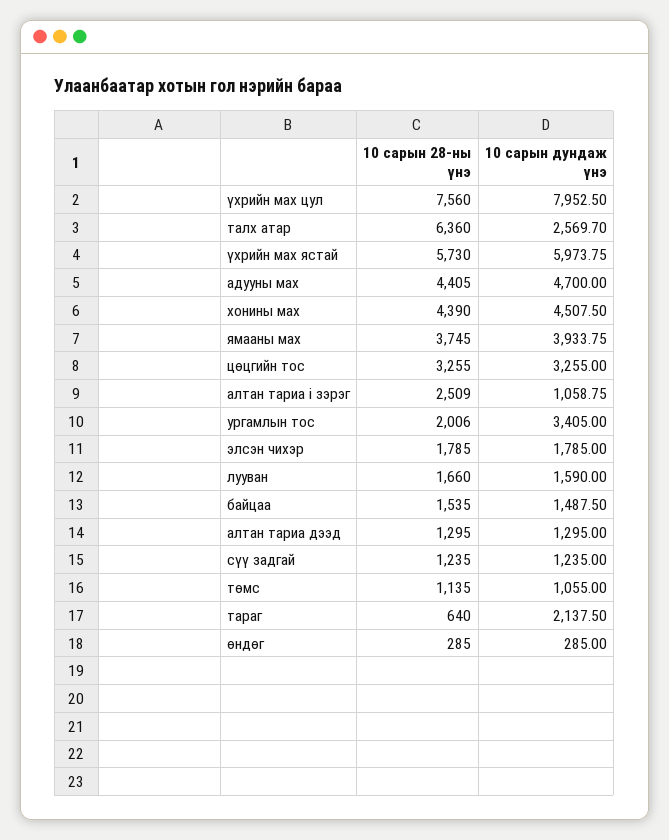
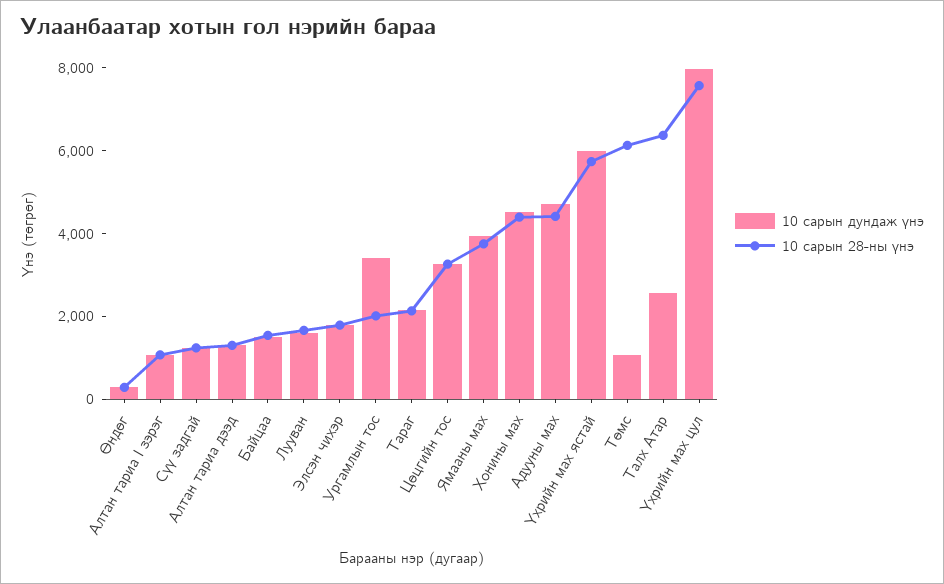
10 сарын 28-ны үнэ, алтан тариа i зэрэг: 2509 -> 1000
10 сарын 28-ны үнэ, төмс: 1135 -> 6000
10 сарын 28-ны үнэ, тараг: 640 -> 2000

